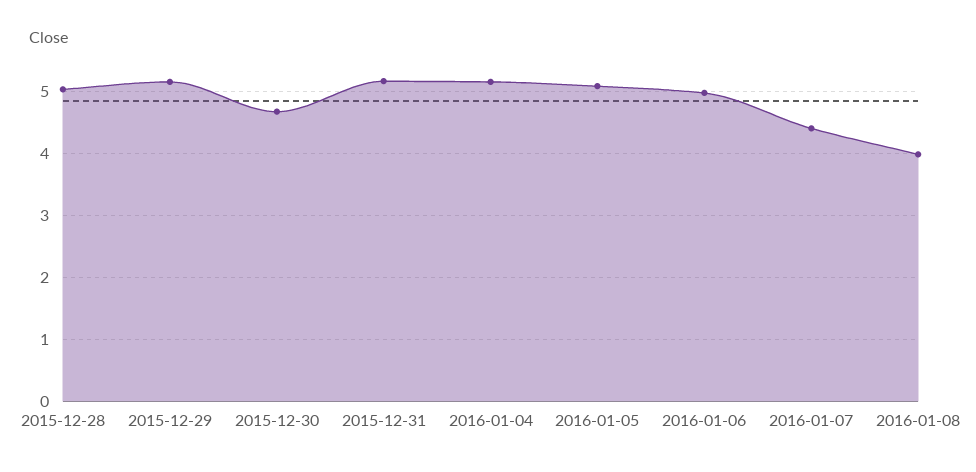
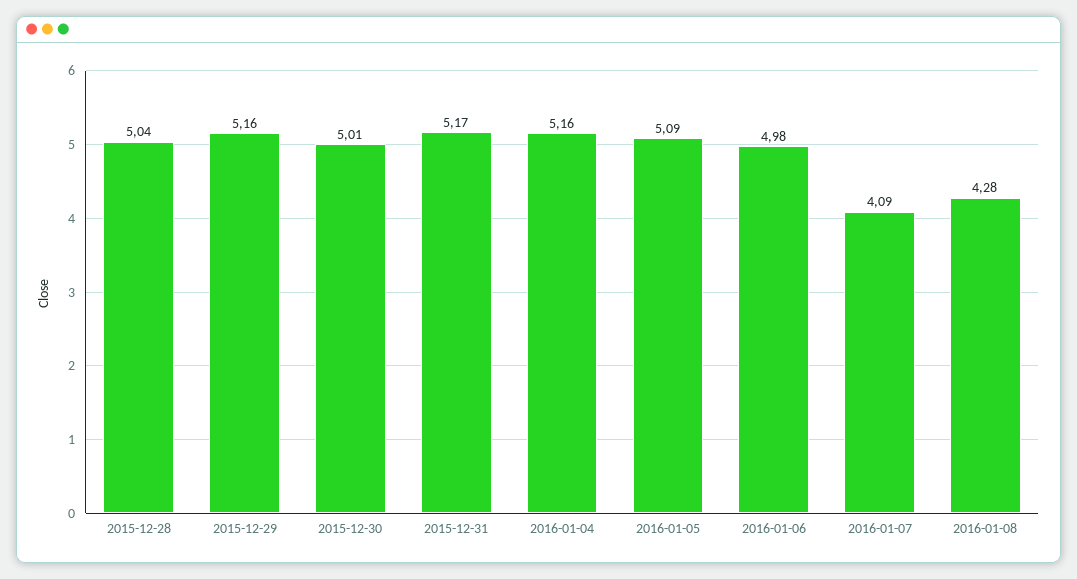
2015-12-30: 4.7 -> 5.01
2016-01-07: 4.4 -> 4.09
2016-01-08: 4 -> 4.28

